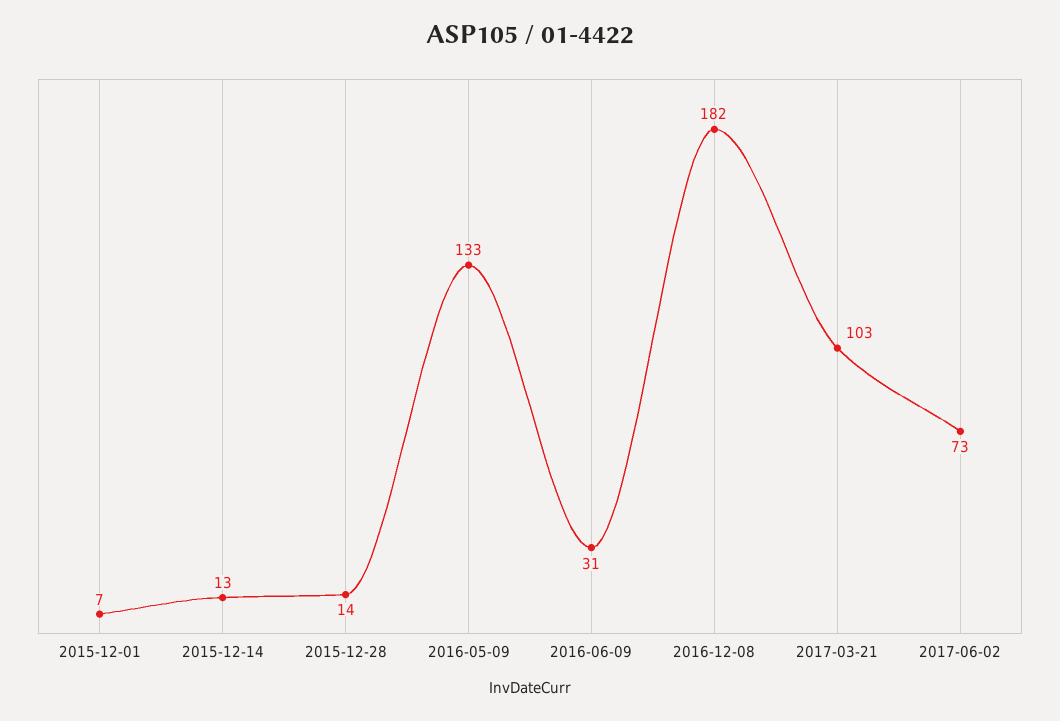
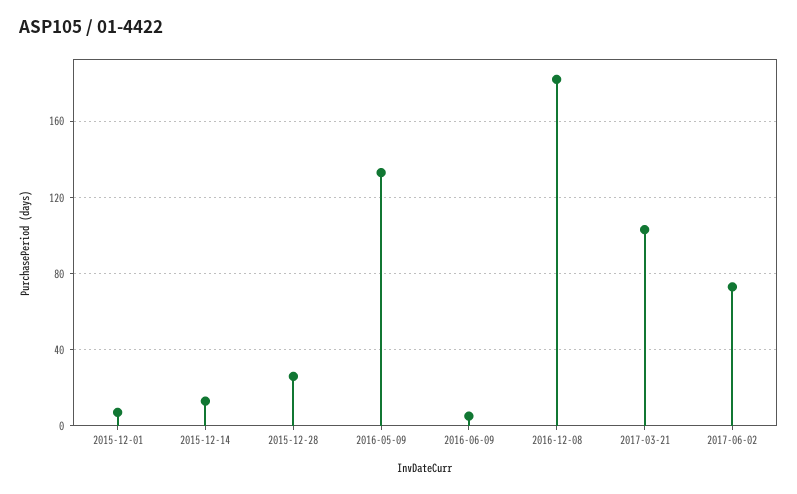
2015-12-28: 14 -> 25
2016-06-09: 31 -> 5

